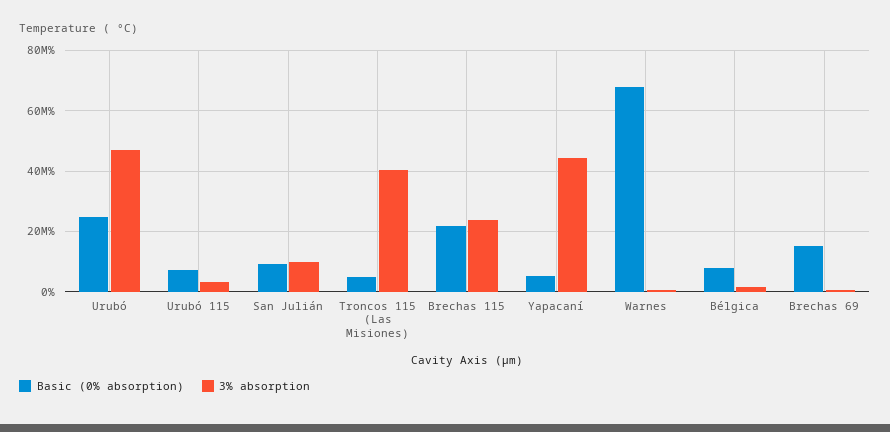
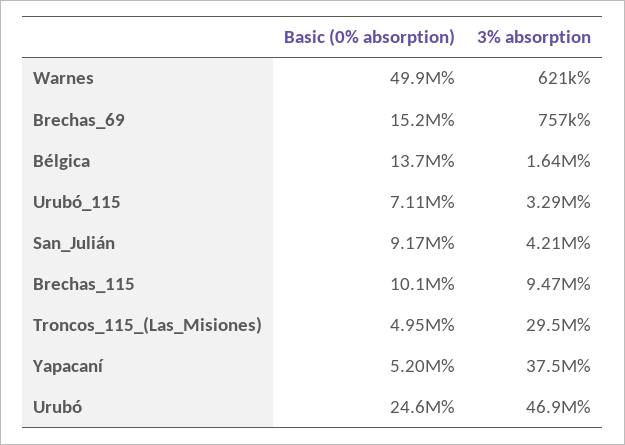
3% absorption, San Julián: 10000000 -> 4210000
3% absorption, Troncos 115 (Las Misiones): 40000000 -> 29500000
Basic (0% absorption), Brechas 115: 22000000 -> 10100000
3% absorption, Brechas 115: 24000000 -> 9470000
3% absorption, Yapacaní: 44000000 -> 37500000
Basic (0% absorption), Warnes: 68000000 -> 49900000
Basic (0% absorption), Bélgica: 8000000 -> 13700000

